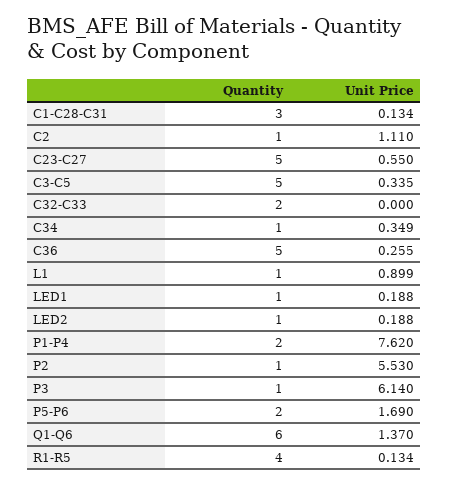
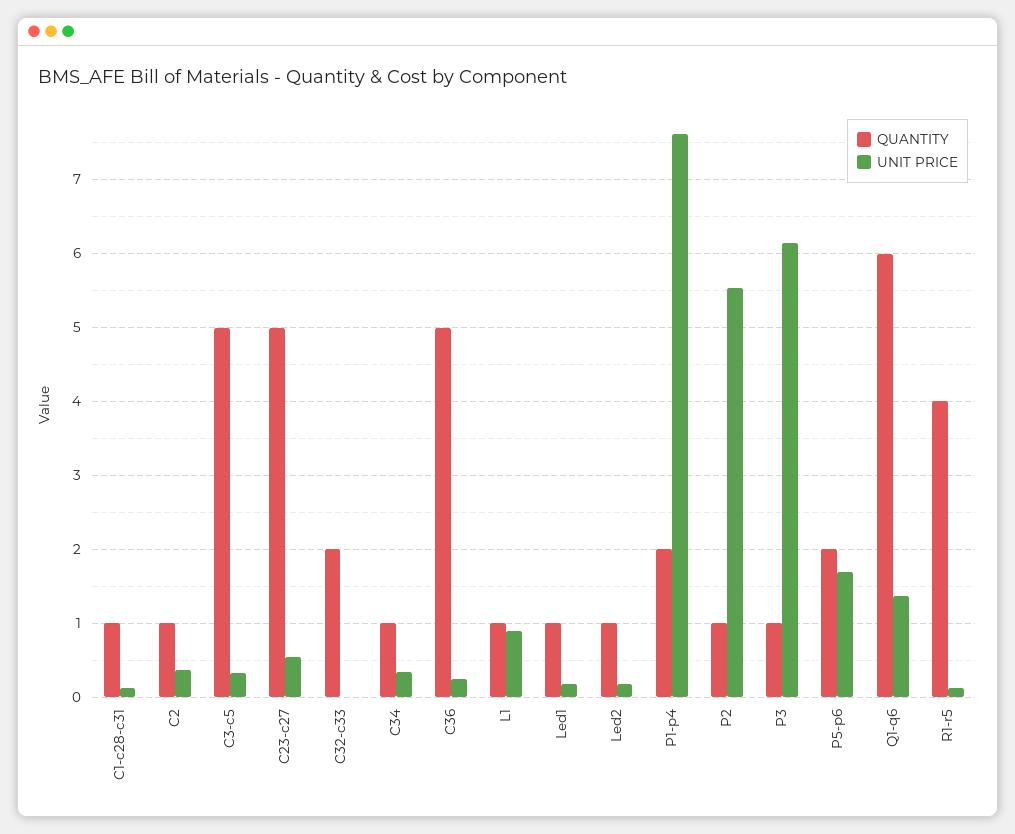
Quantity, C1-C28-C31: 3 -> 1
Unit Price, C2: 1.11 -> 0.4

